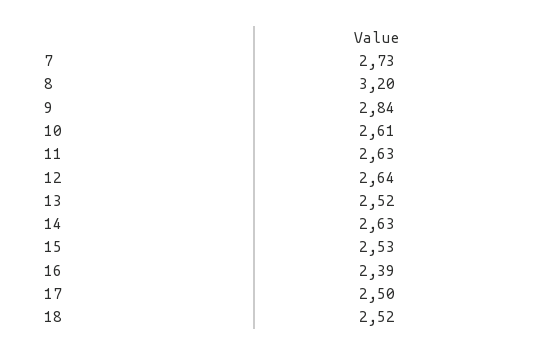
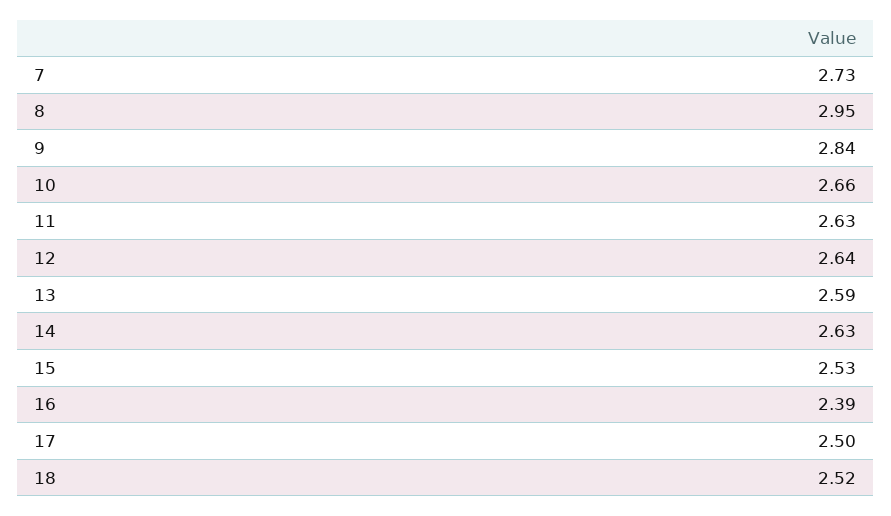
8: 3.2 -> 2.95
10: 2.61 -> 2.66
13: 2.52 -> 2.59

